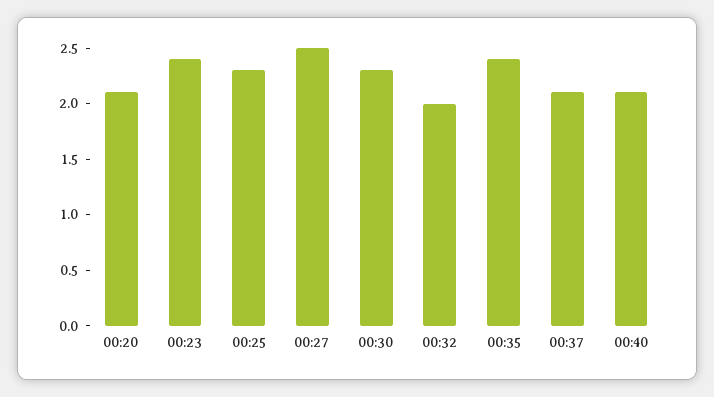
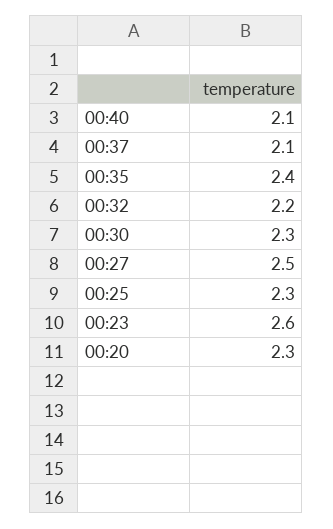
00:20: 2.1 -> 2.3
00:23: 2.4 -> 2.6
00:32: 2 -> 2.2

